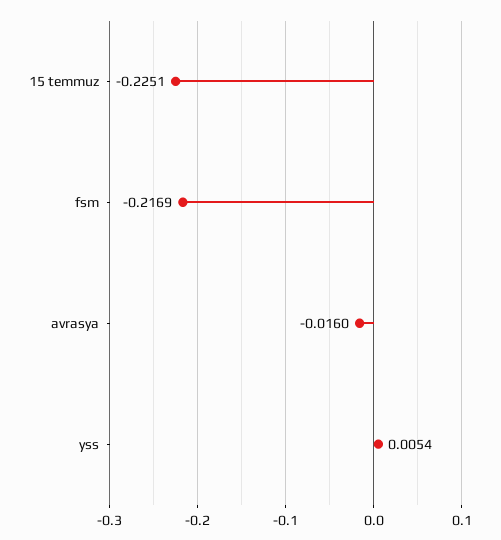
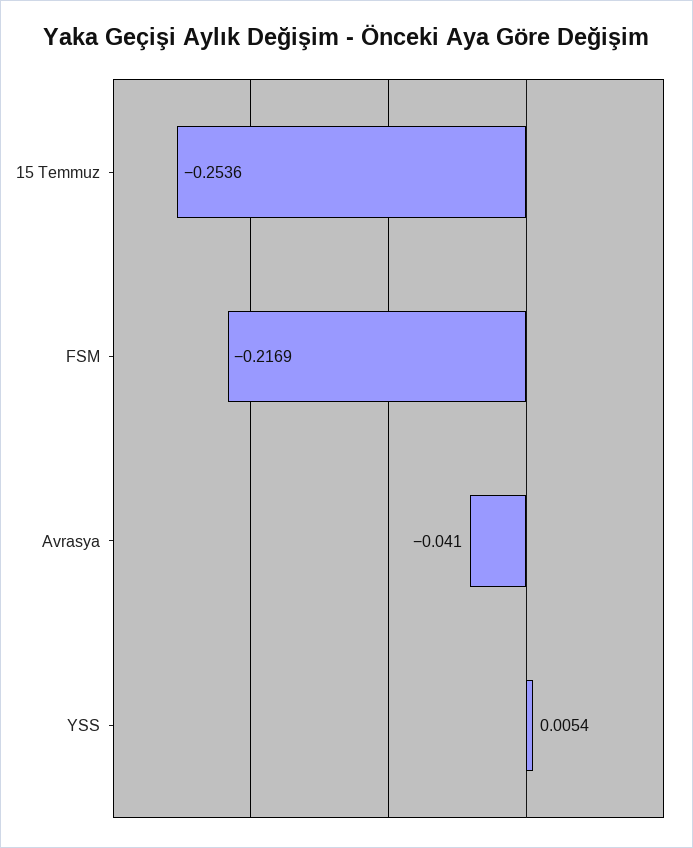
15 temmuz: -0.2251 -> -0.2536
avrasya: -0.016 -> -0.041

